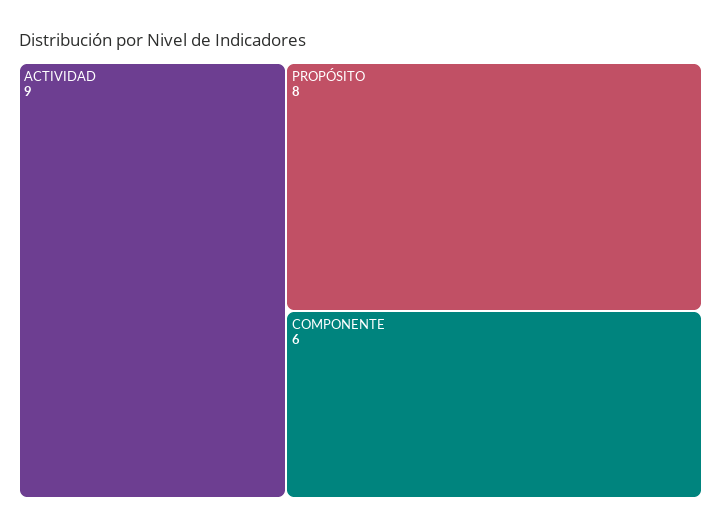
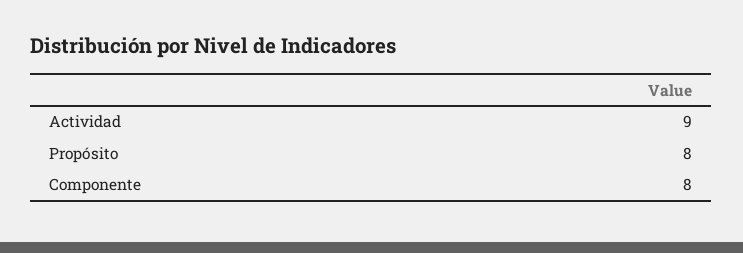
COMPONENTE: 6 -> 8

